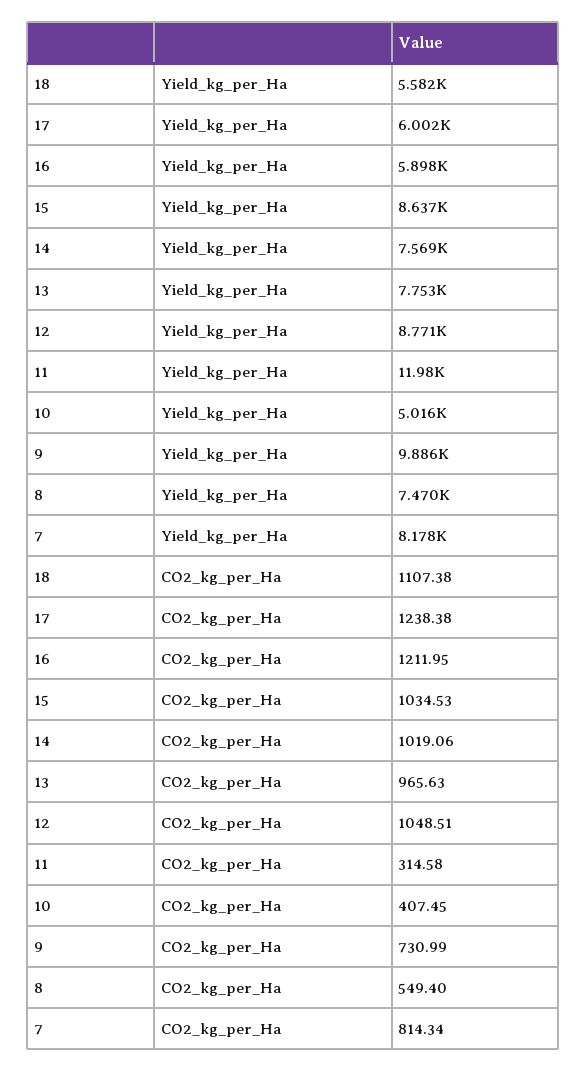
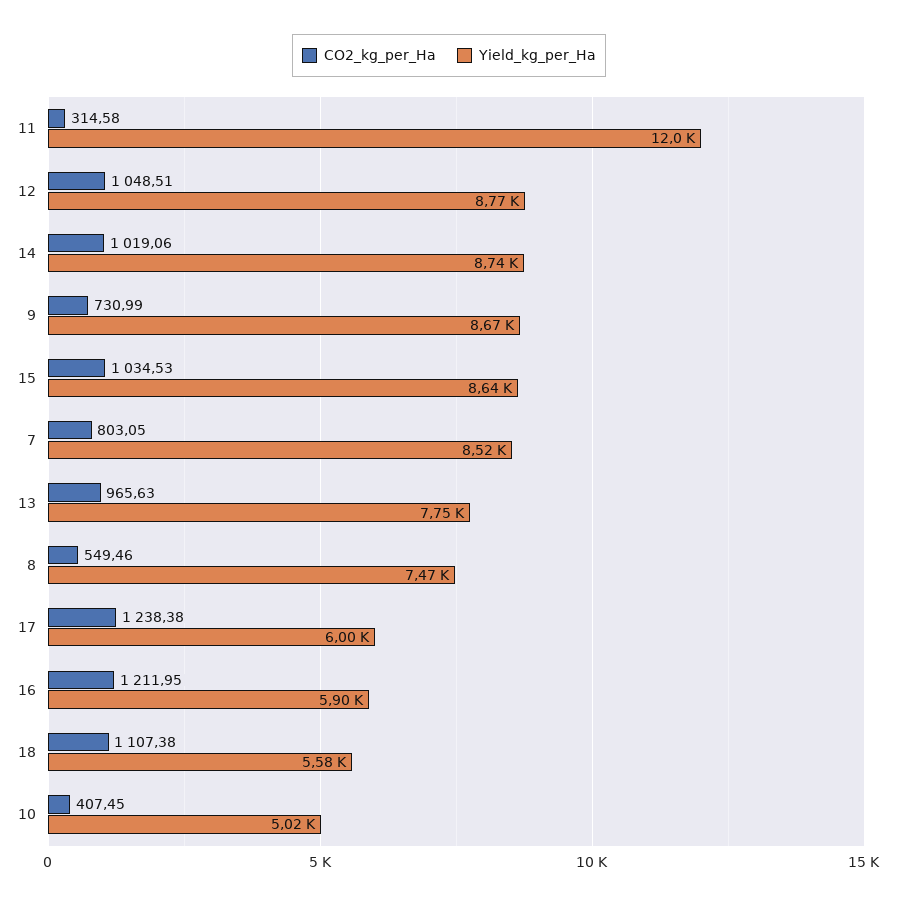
Yield_kg_per_Ha, 14: 7569 -> 8740
Yield_kg_per_Ha, 9: 9886 -> 8670
Yield_kg_per_Ha, 7: 8178 -> 8520
CO2_kg_per_Ha, 8: 549.4 -> 549.46
CO2_kg_per_Ha, 7: 814.34 -> 803.05

